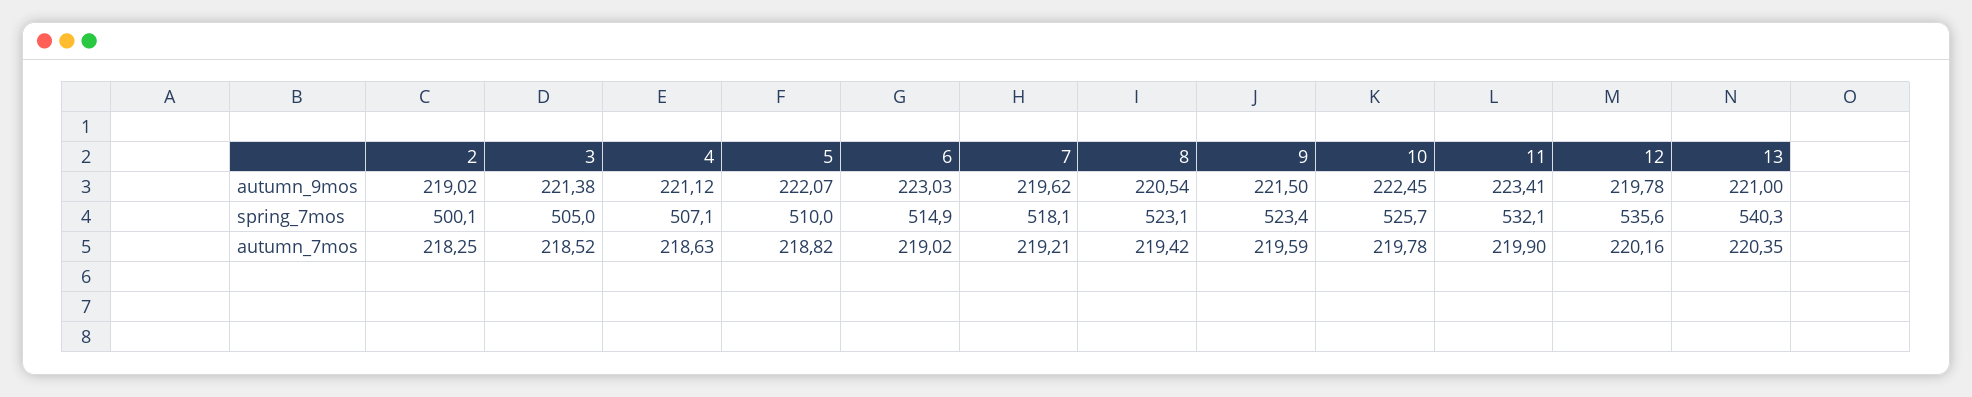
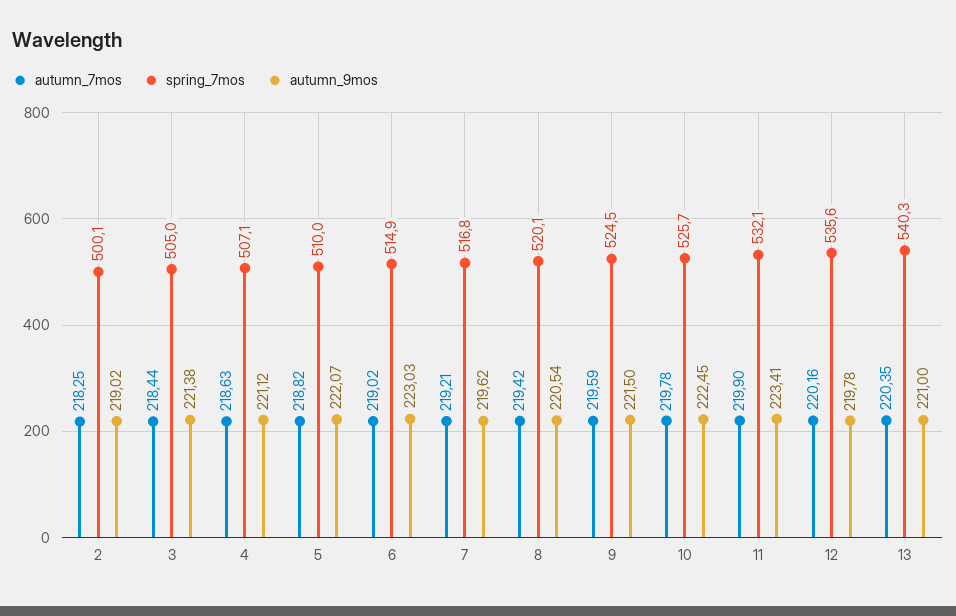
spring_7mos, 7: 518.1 -> 516.8
spring_7mos, 8: 523.1 -> 520.1
spring_7mos, 9: 523.4 -> 524.5
autumn_7mos, 3: 218.52 -> 218.44

